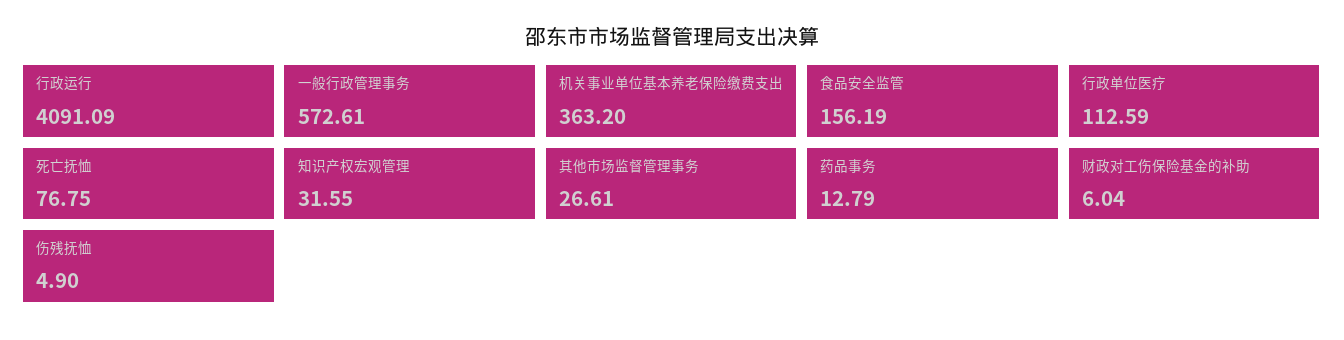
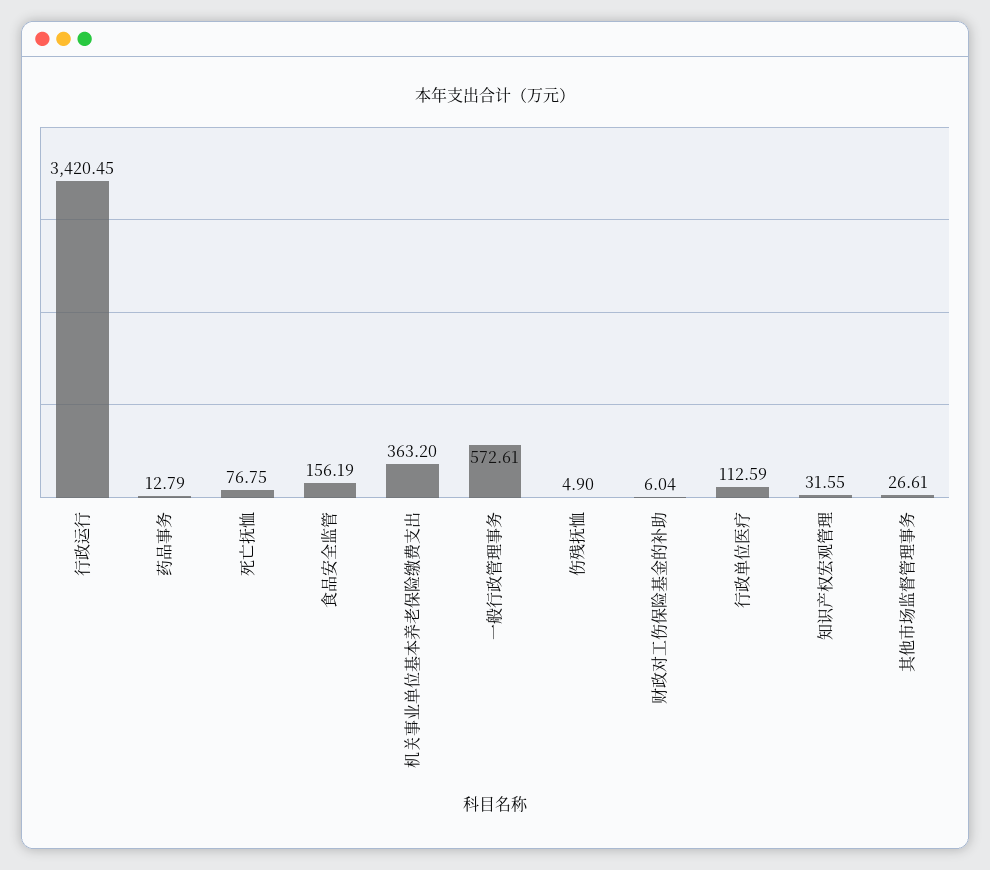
行政运行: 4091.09 -> 3420.45

